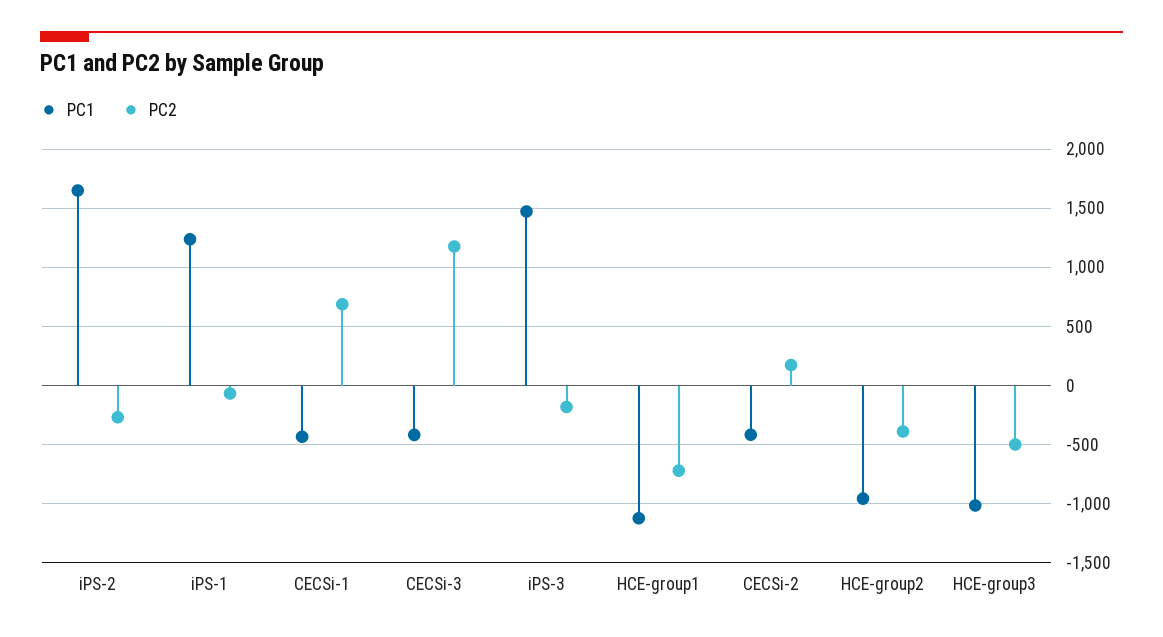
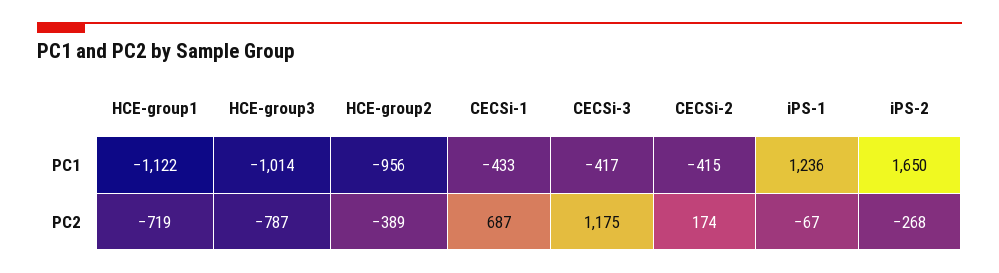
PC1, iPS-3: 1500 -> none
PC2, iPS-3: -200 -> none
PC2, HCE-group3: -500 -> -787

